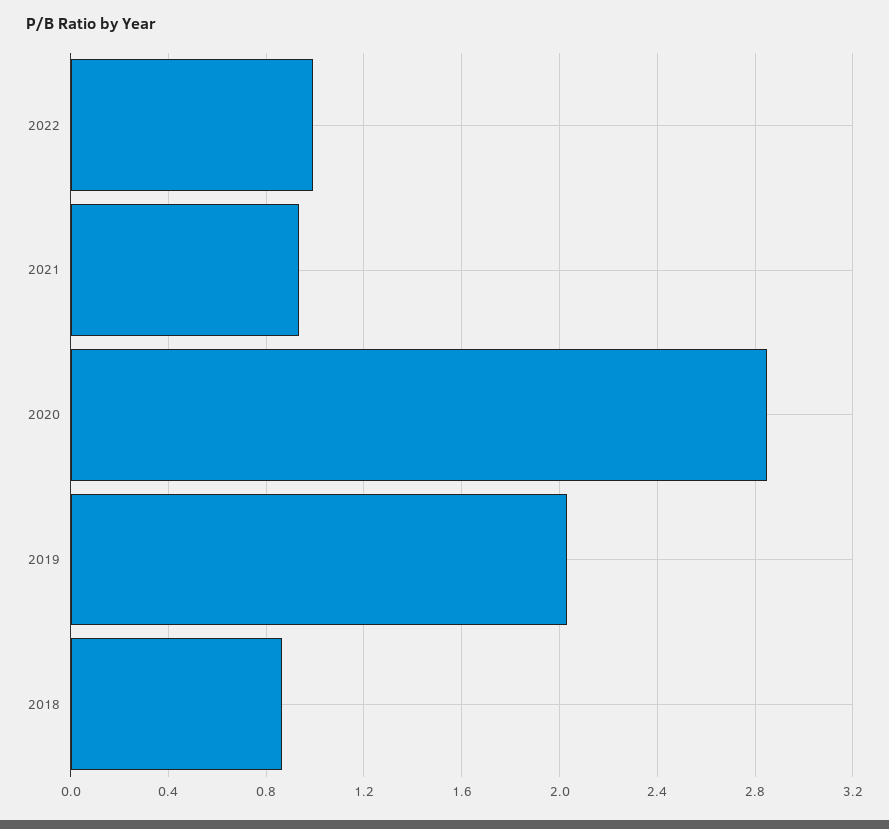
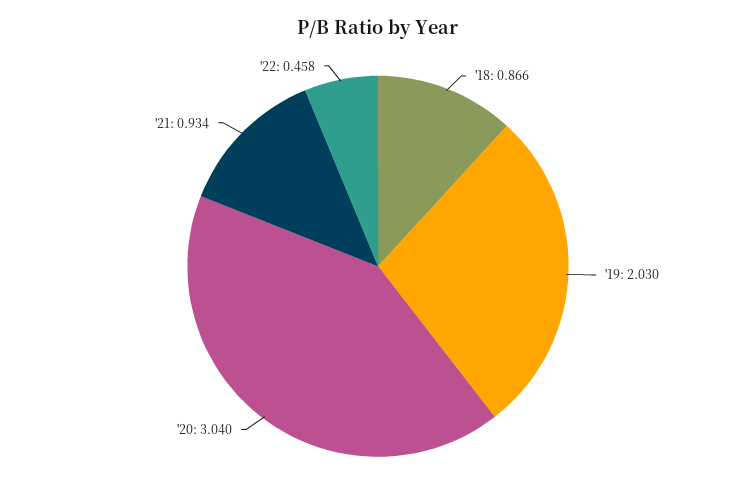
2022: 1 -> 0.458
2020: 2.85 -> 3.04

